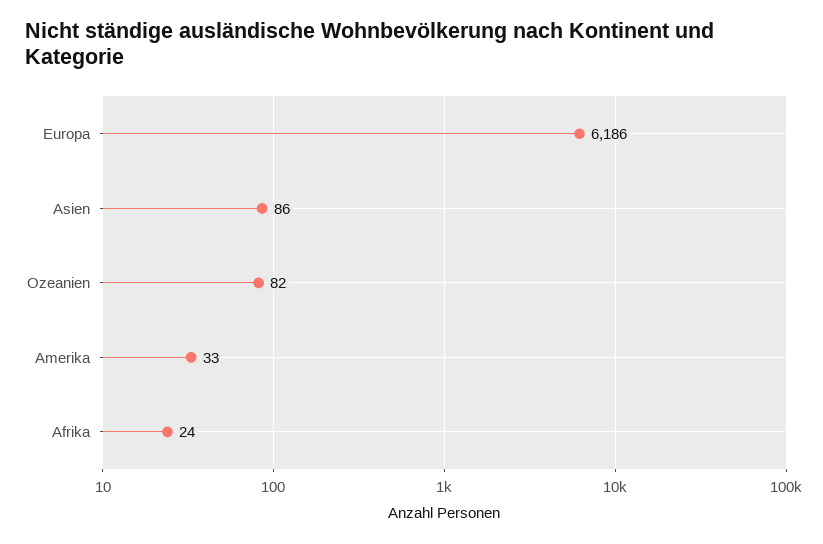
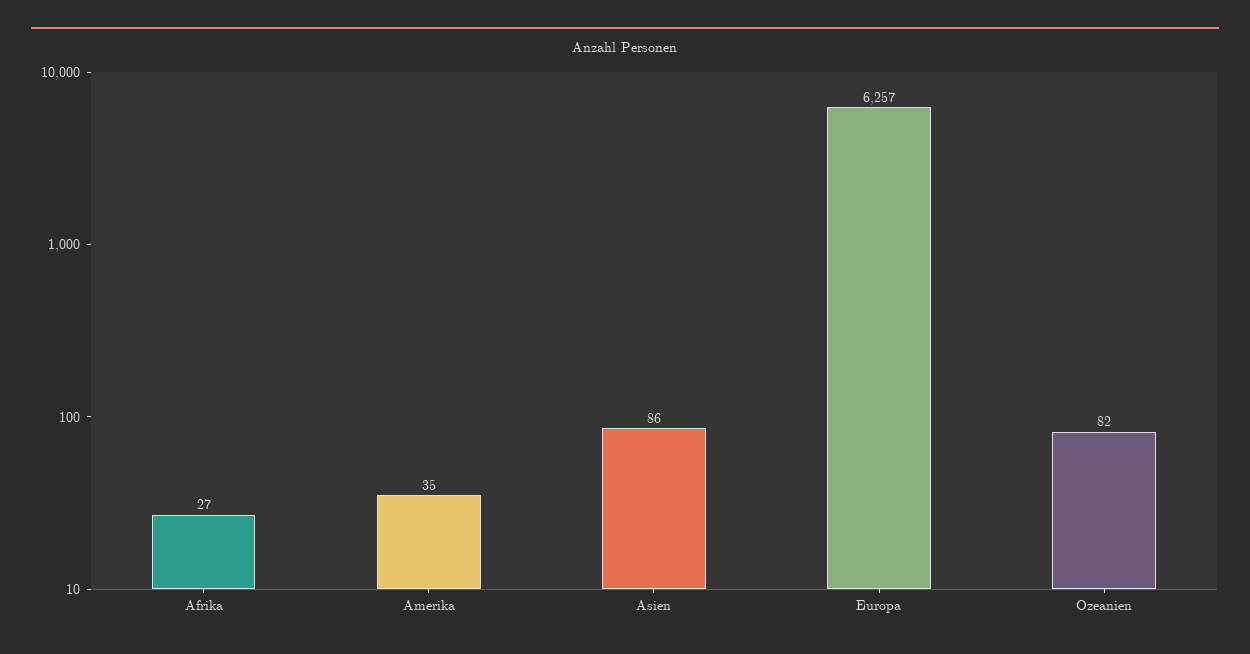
Europa: 6186 -> 6257
Amerika: 33 -> 35
Afrika: 24 -> 27

